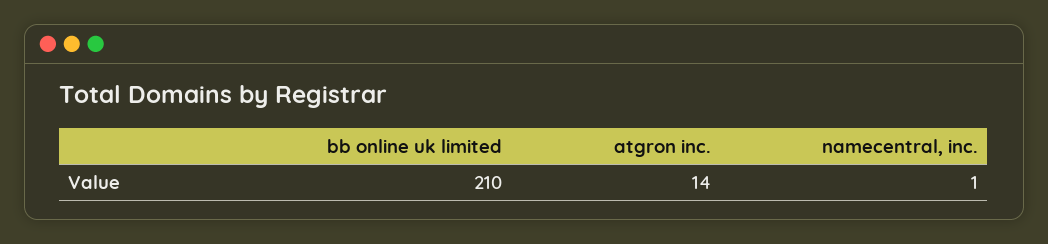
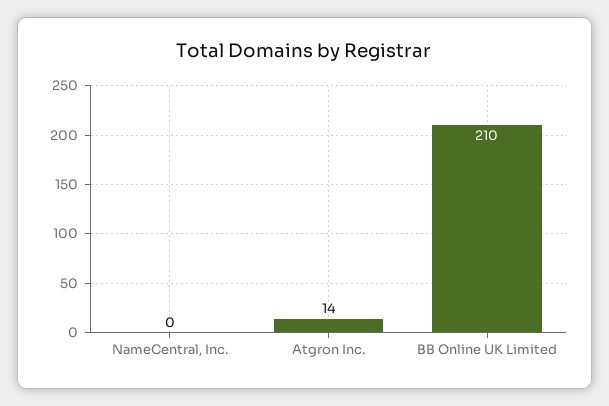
namecentral, inc.: 1 -> 0

